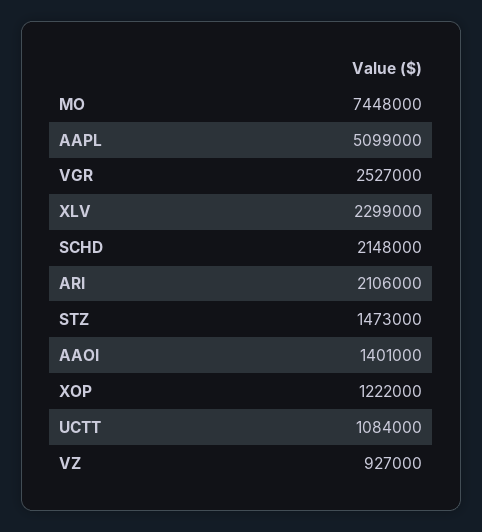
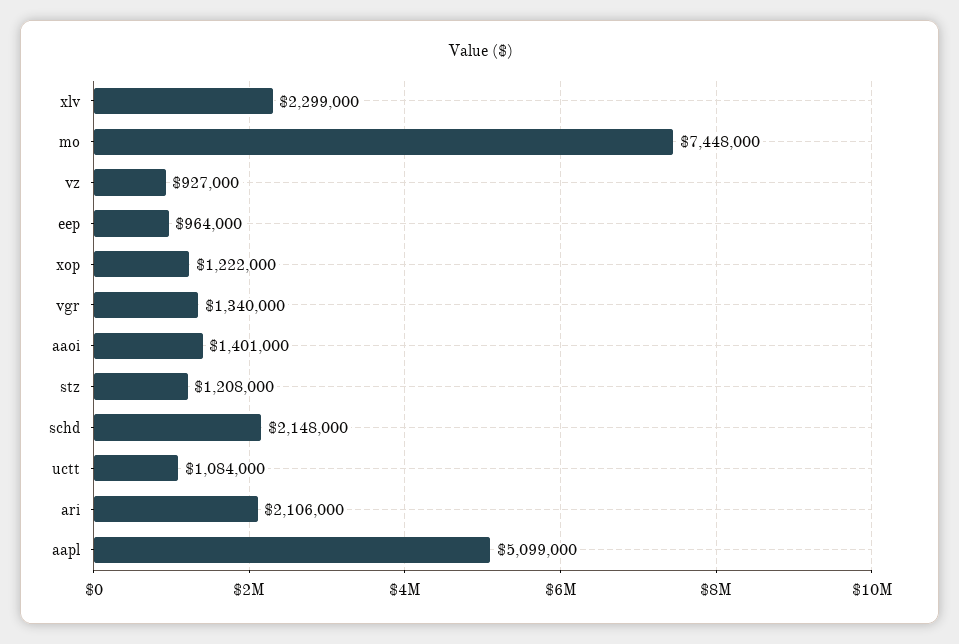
VGR: 2527000 -> 1340000
STZ: 1473000 -> 1208000
eep: none -> 964000

